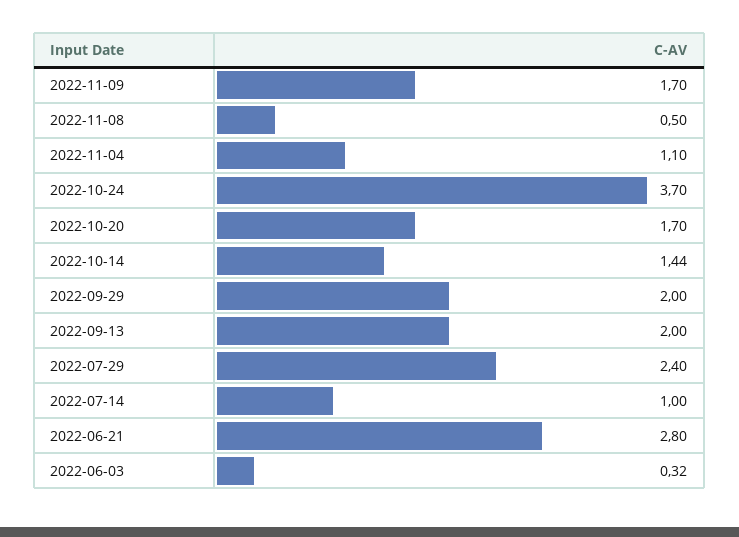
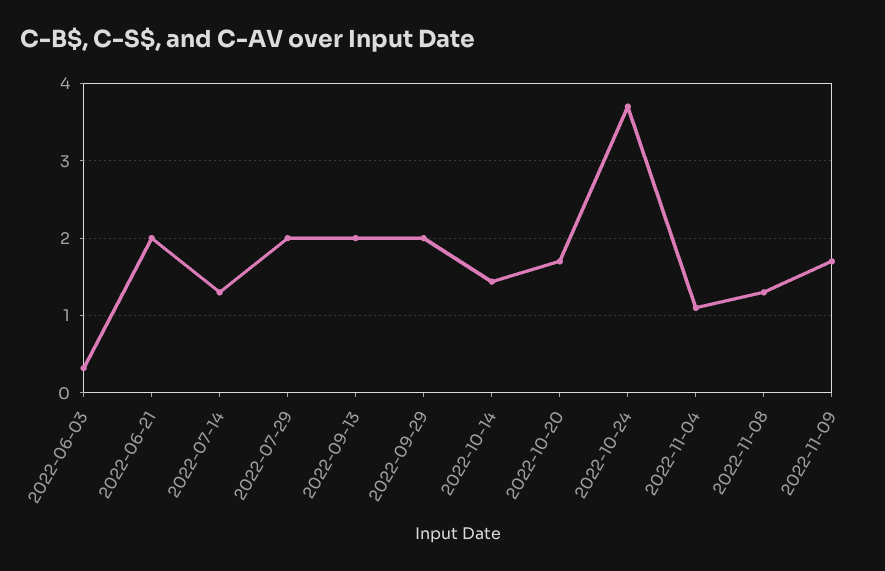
2022-11-08: 0.5 -> 1.3
2022-07-29: 2.4 -> 2
2022-07-14: 1 -> 1.3
2022-06-21: 2.8 -> 2

